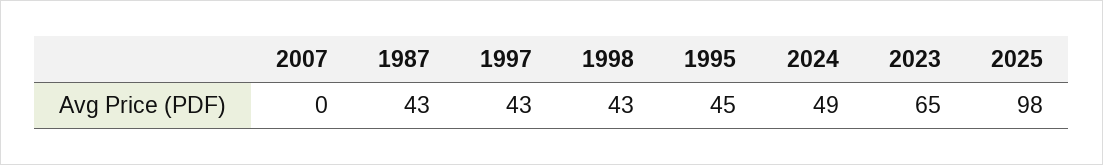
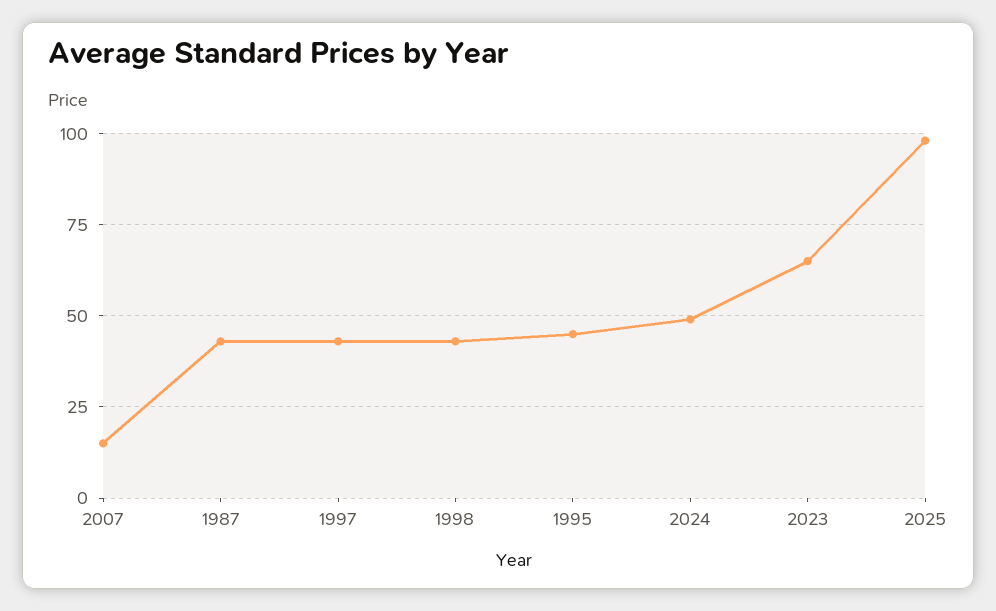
2007: 0 -> 15

